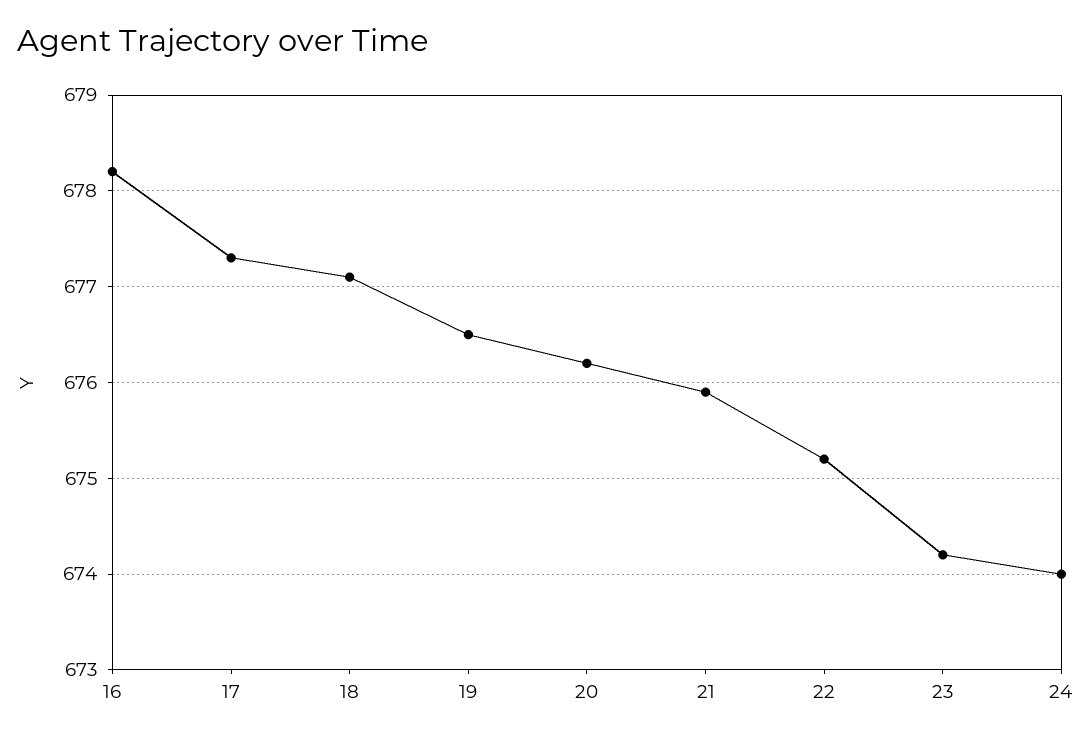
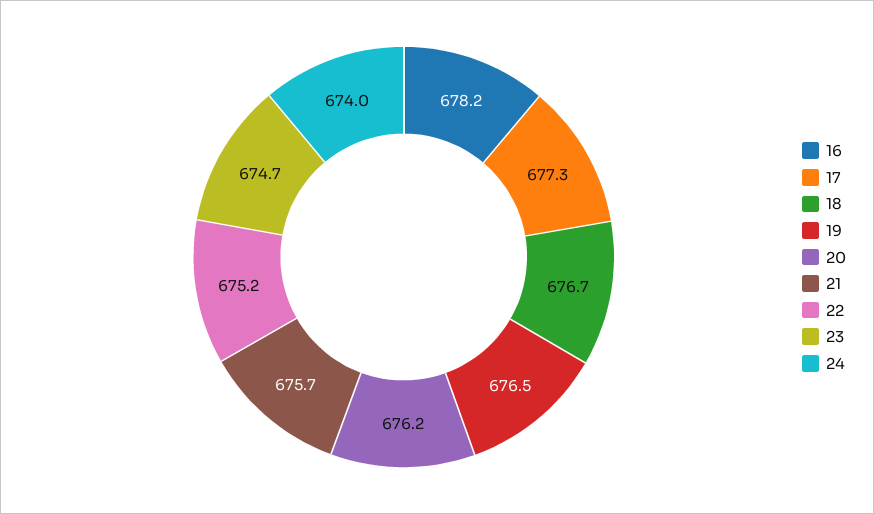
18: 677.1 -> 676.7
21: 675.9 -> 675.7
23: 674.2 -> 674.7

